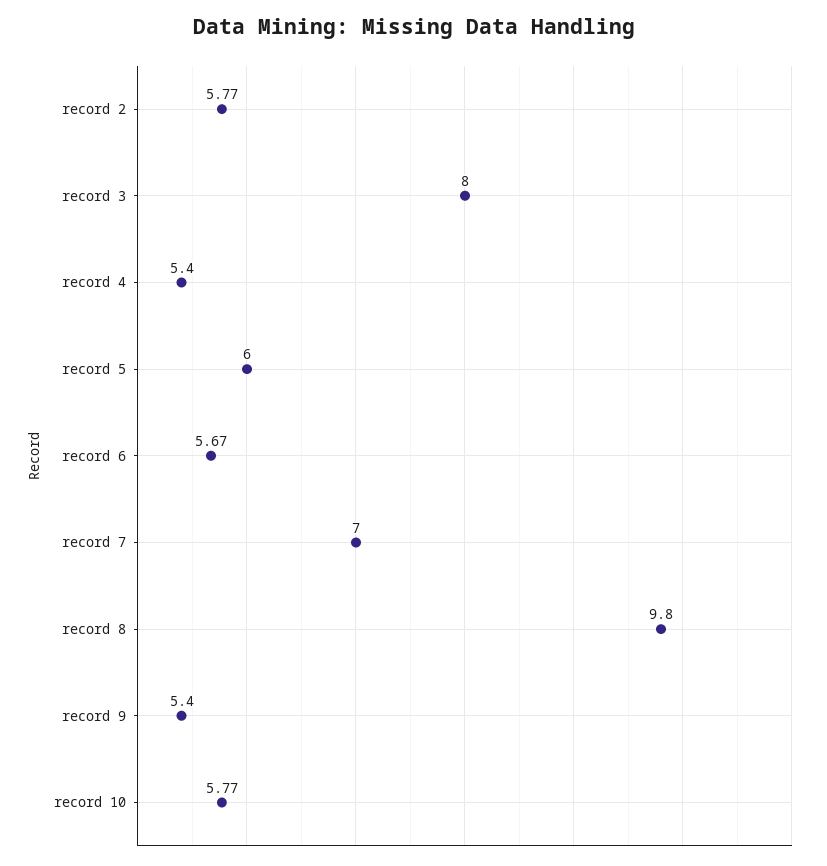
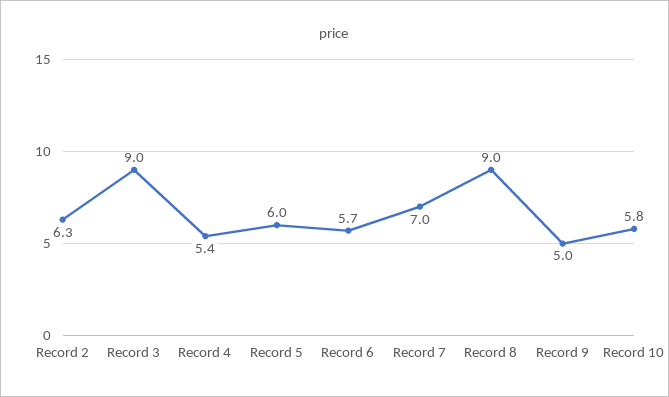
record 2: 5.77 -> 6.3
record 3: 8 -> 9
record 8: 9.8 -> 9
record 9: 5.4 -> 5

